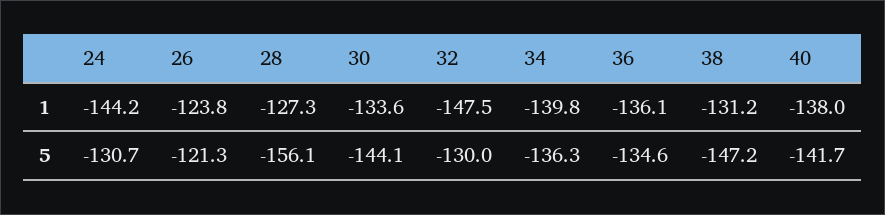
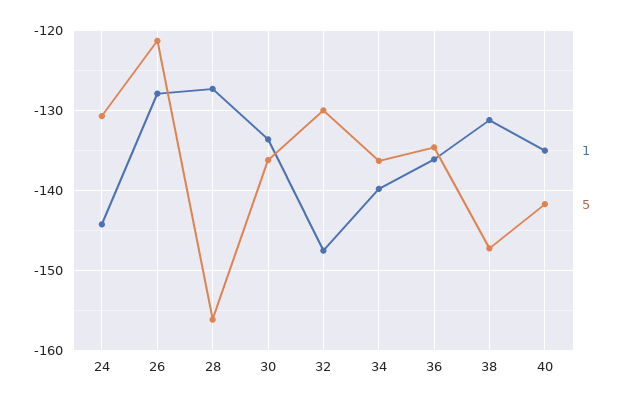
1, 26: -123.8 -> -128
1, 40: -138 -> -135
5, 30: -144.1 -> -136

